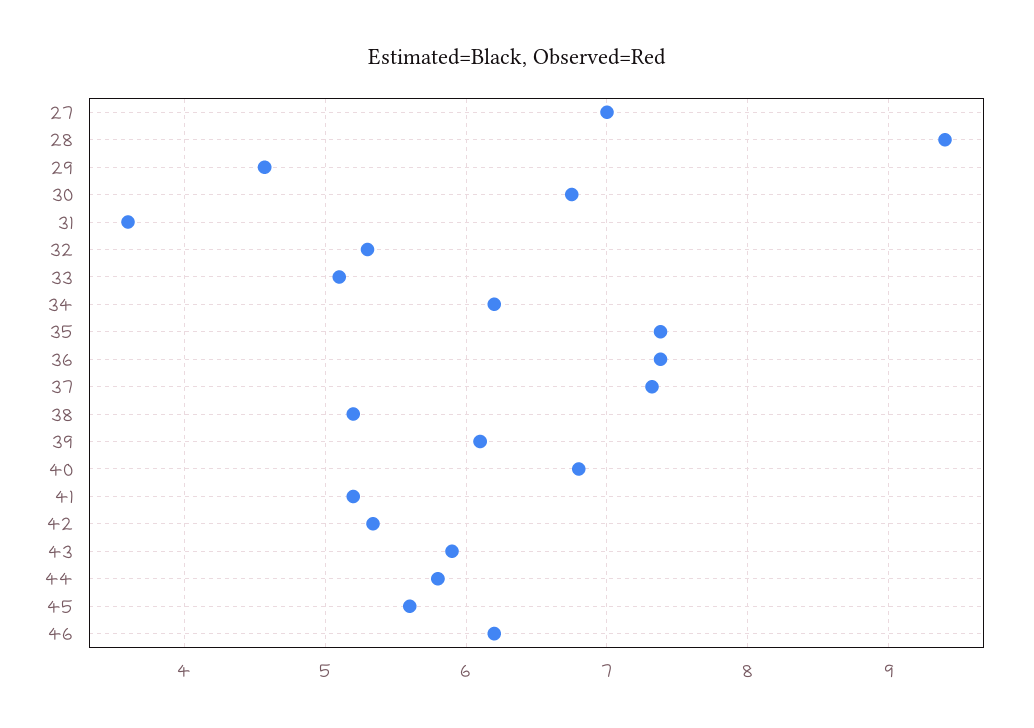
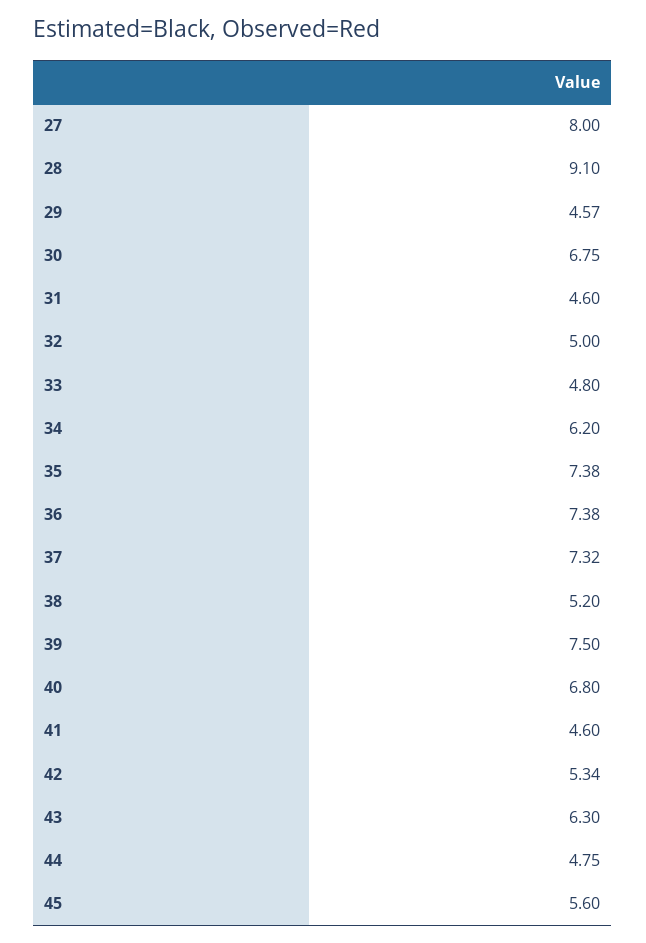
27: 7 -> 8
28: 9.4 -> 9.1
31: 3.6 -> 4.6
32: 5.3 -> 5
33: 5.1 -> 4.8
39: 6.1 -> 7.5
41: 5.2 -> 4.6
43: 5.9 -> 6.3
44: 5.8 -> 4.75
46: 6.2 -> none

